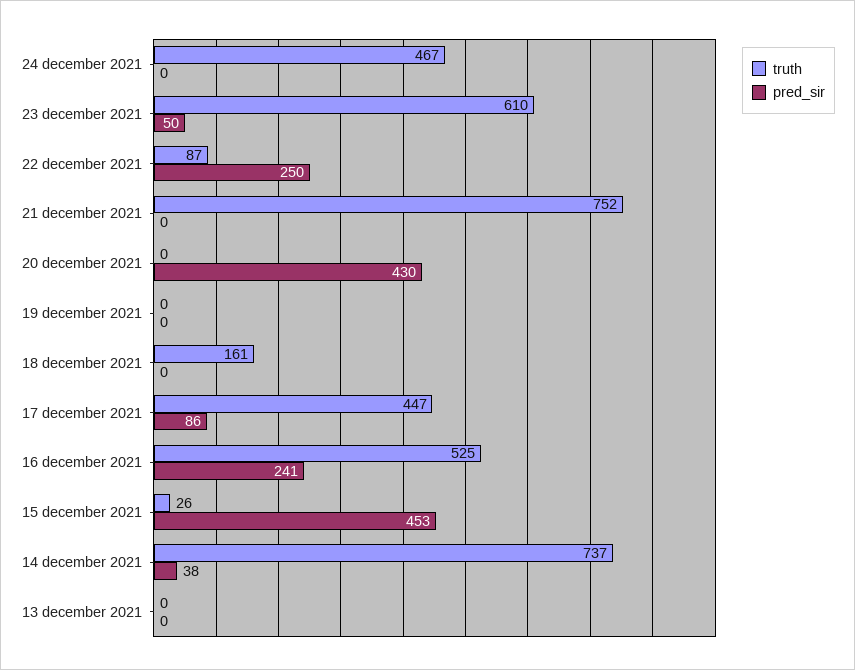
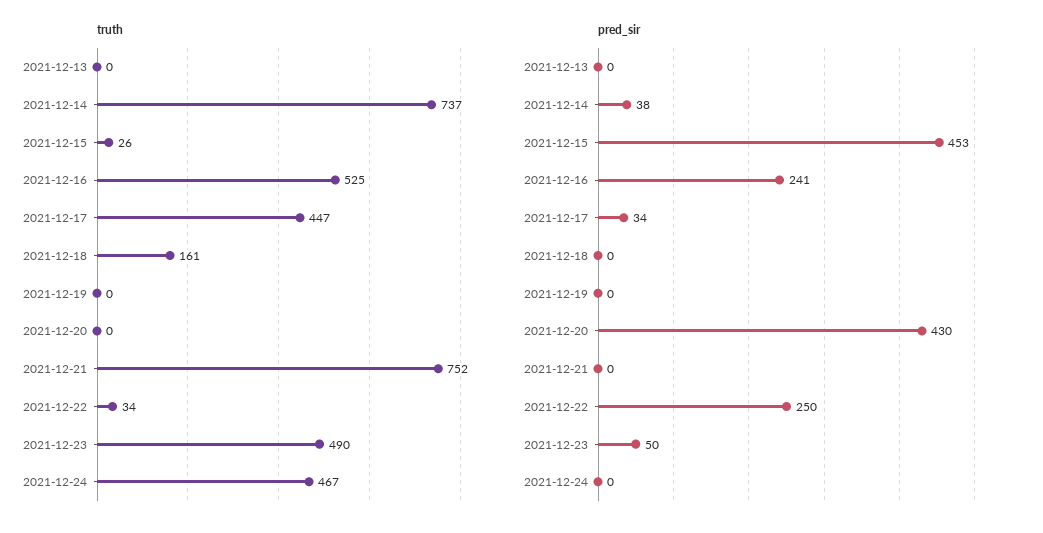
truth, 23 december 2021: 610 -> 490
truth, 22 december 2021: 87 -> 34
pred_sir, 17 december 2021: 86 -> 34

